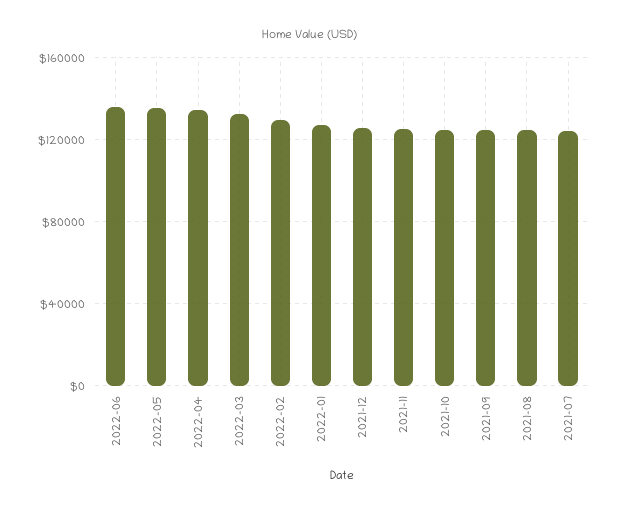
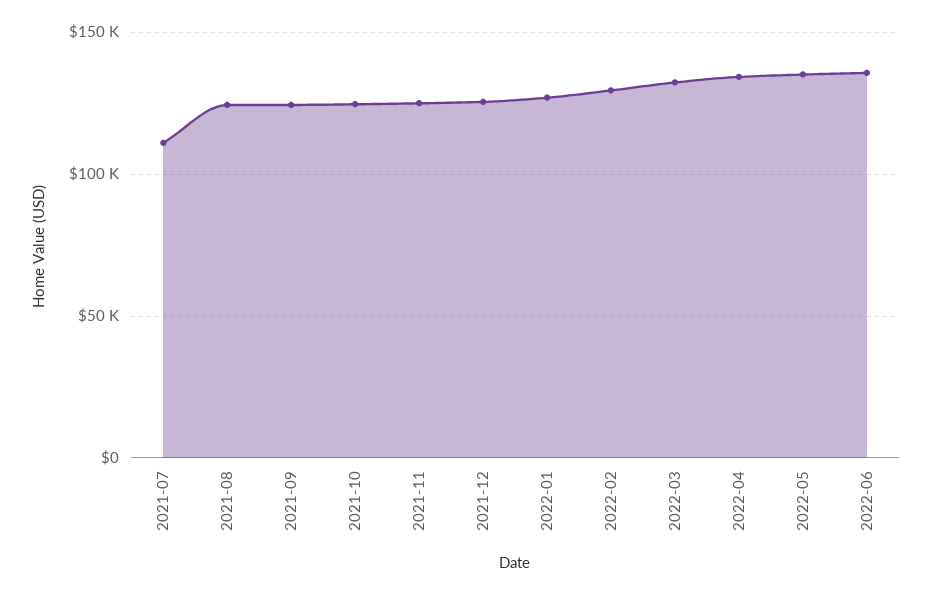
2021-07: 125000 -> 110000

